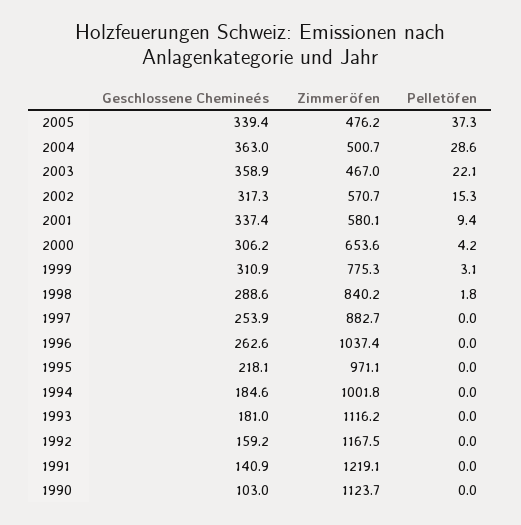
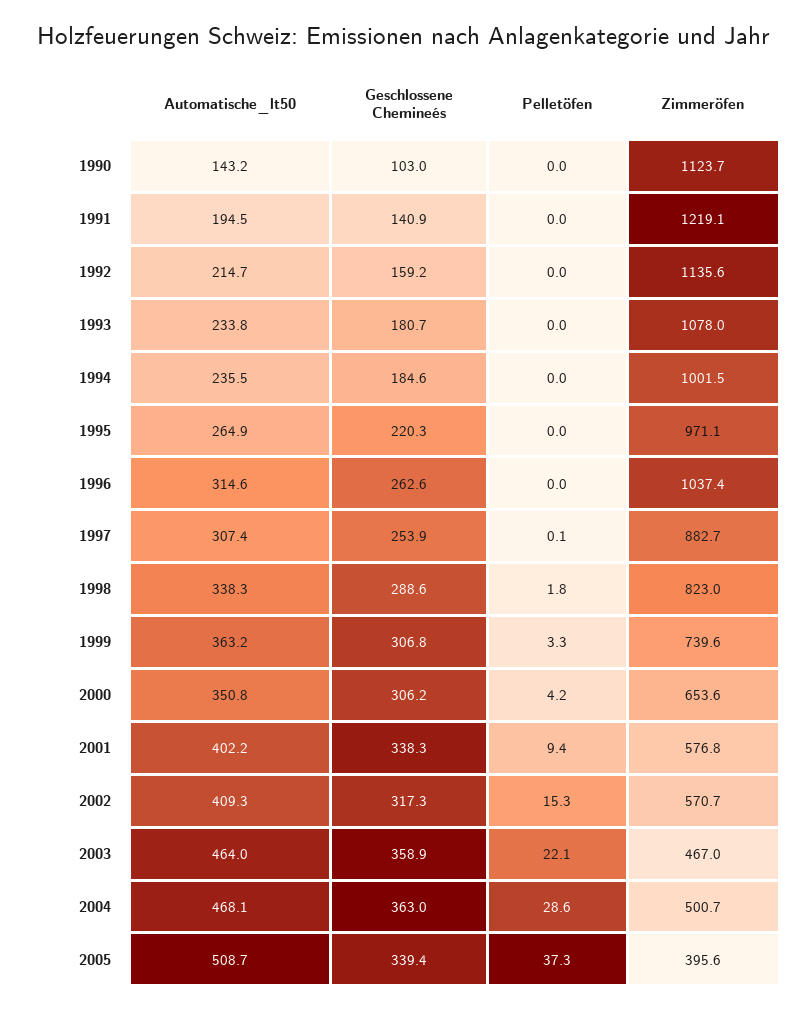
Zimmeröfen, 2005: 476.2 -> 395.6
Geschlossene Chemineés, 2001: 337.4 -> 338.3
Zimmeröfen, 2001: 580.1 -> 576.8
Geschlossene Chemineés, 1999: 310.9 -> 306.8
Zimmeröfen, 1999: 775.3 -> 739.6
Pelletöfen, 1999: 3.1 -> 3.3
Zimmeröfen, 1998: 840.2 -> 823
Pelletöfen, 1997: 0 -> 0.1
Geschlossene Chemineés, 1995: 218.1 -> 220.3
Zimmeröfen, 1994: 1001.8 -> 1001.5
Geschlossene Chemineés, 1993: 181 -> 180.7
Zimmeröfen, 1993: 1116.2 -> 1078
Zimmeröfen, 1992: 1167.5 -> 1135.6
Automatische_lt50, 1990: none -> 143.2
Automatische_lt50, 1991: none -> 194.5
Automatische_lt50, 1992: none -> 214.7
Automatische_lt50, 1993: none -> 233.8
Automatische_lt50, 1994: none -> 235.5
Automatische_lt50, 1995: none -> 264.9
Automatische_lt50, 1996: none -> 314.6
Automatische_lt50, 1997: none -> 307.4
Automatische_lt50, 1998: none -> 338.3
Automatische_lt50, 1999: none -> 363.2
Automatische_lt50, 2000: none -> 350.8
Automatische_lt50, 2001: none -> 402.2
Automatische_lt50, 2002: none -> 409.3
Automatische_lt50, 2003: none -> 464
Automatische_lt50, 2004: none -> 468.1
Automatische_lt50, 2005: none -> 508.7

